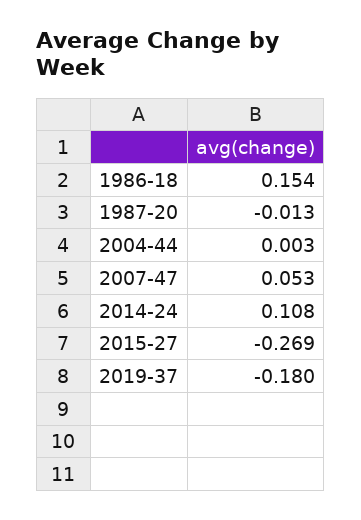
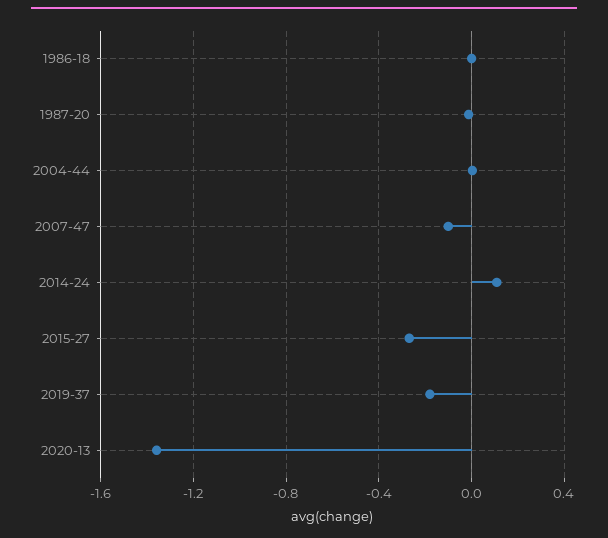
1986-18: 0.154 -> 0
2007-47: 0.053 -> -0.1
2020-13: none -> -1.35

